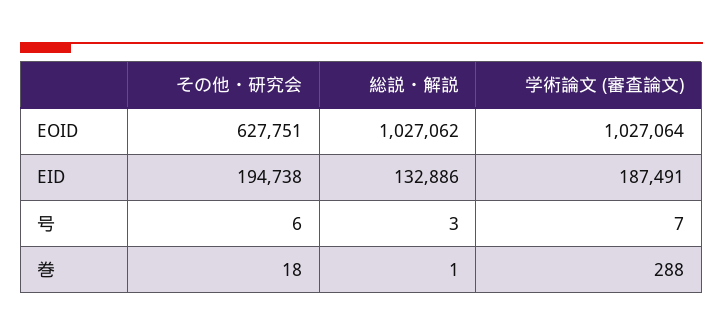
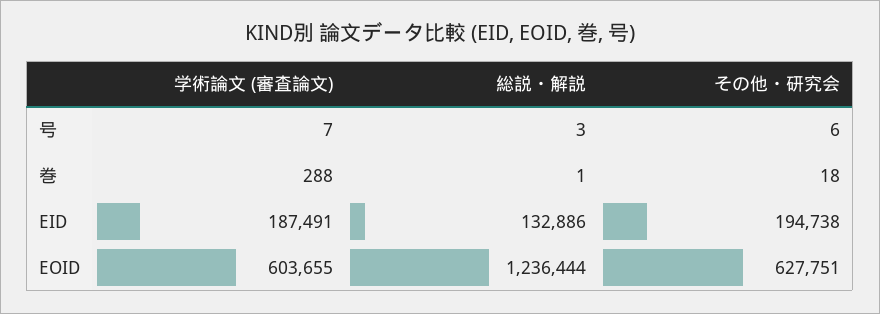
総説・解説, EOID: 1027062 -> 1236444
学術論文 (審査論文), EOID: 1027064 -> 603655

